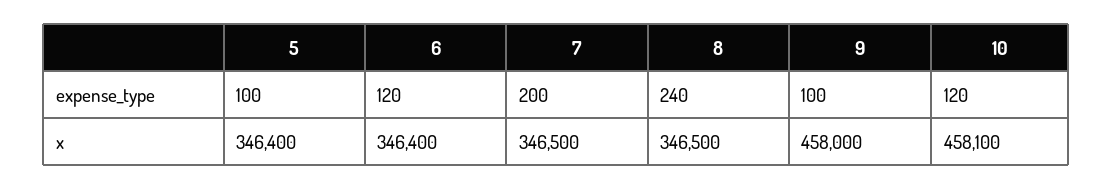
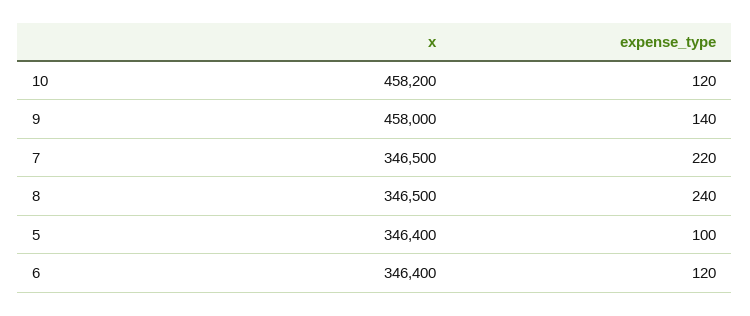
7, expense_type: 200 -> 220
9, expense_type: 100 -> 140
10, x: 458100 -> 458200

